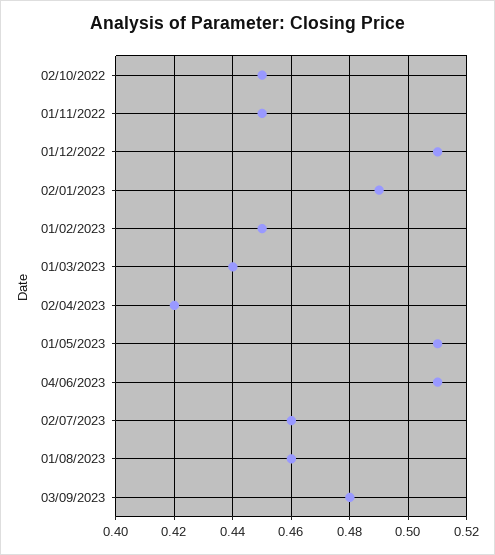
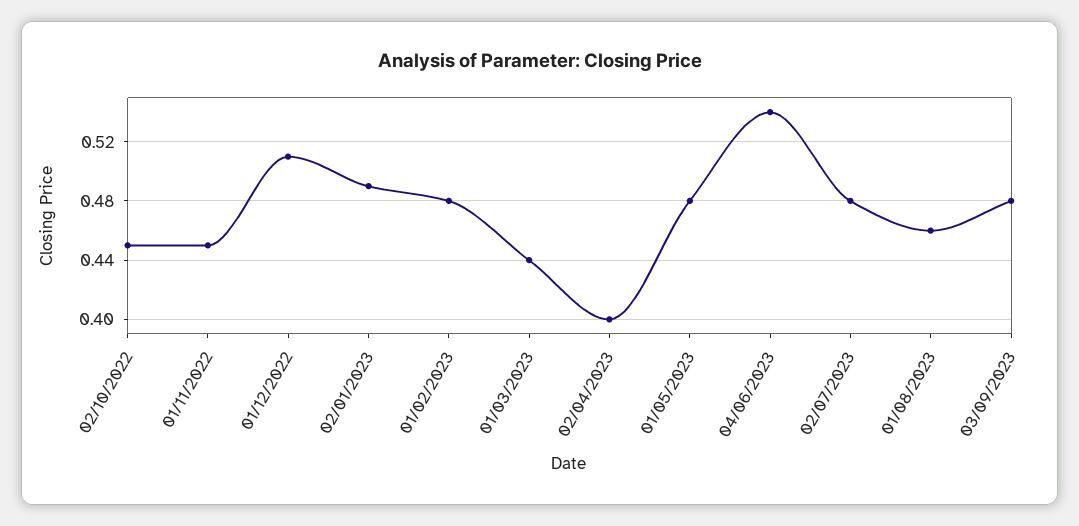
01/02/2023: 0.45 -> 0.48
02/04/2023: 0.42 -> 0.4
01/05/2023: 0.51 -> 0.48
04/06/2023: 0.51 -> 0.54
02/07/2023: 0.46 -> 0.48

